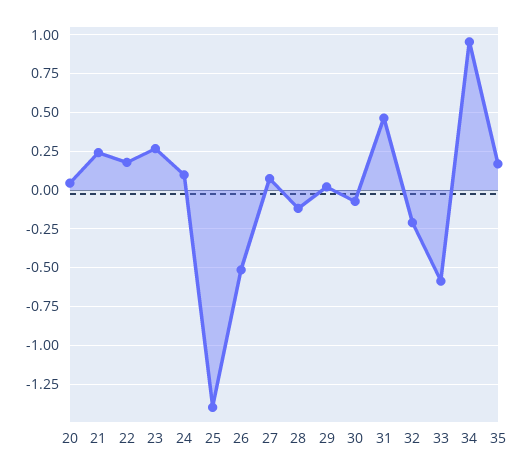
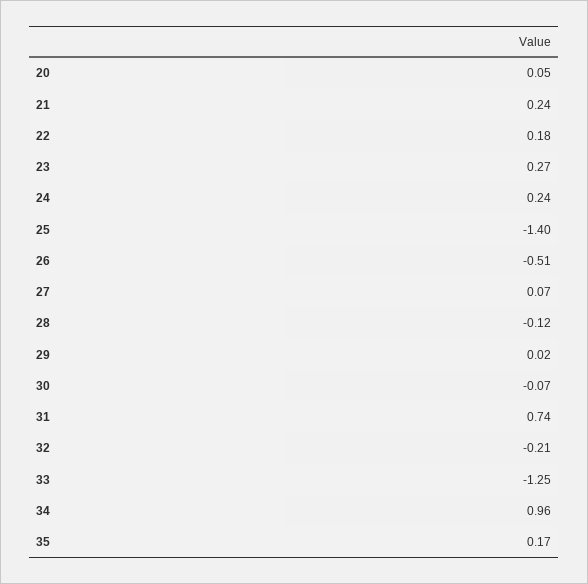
24: 0.1 -> 0.24
31: 0.45 -> 0.74
33: -0.6 -> -1.25

